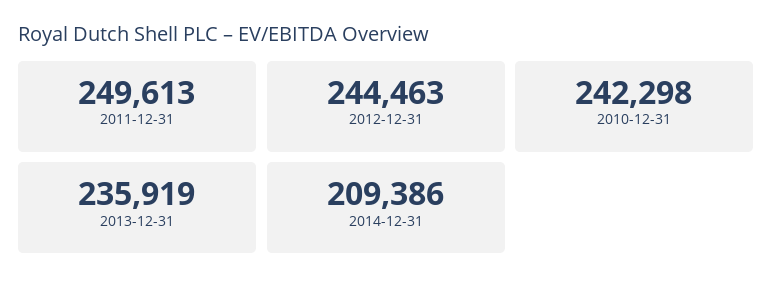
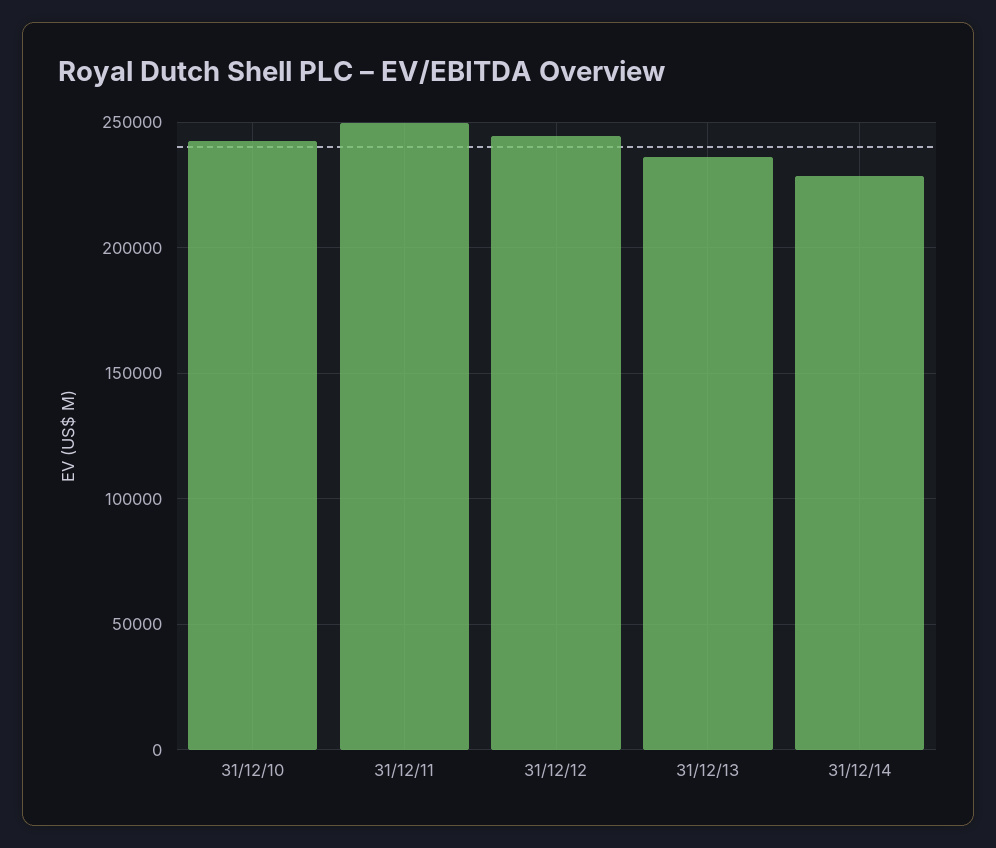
2014-12-31: 209386 -> 230000

